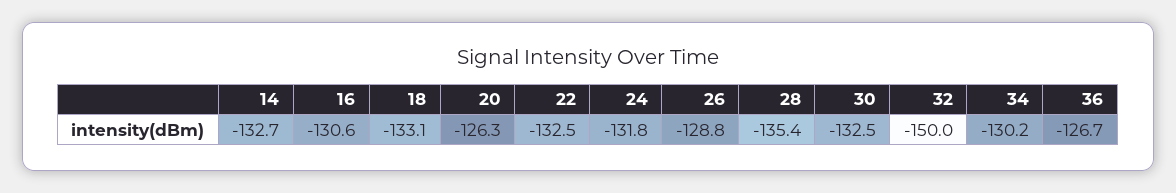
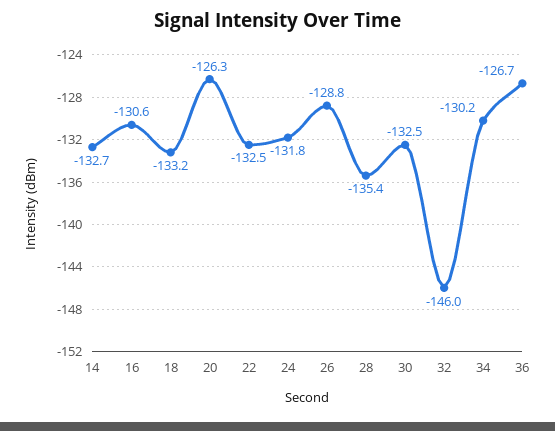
18: -133.1 -> -133.2
32: -150 -> -146

